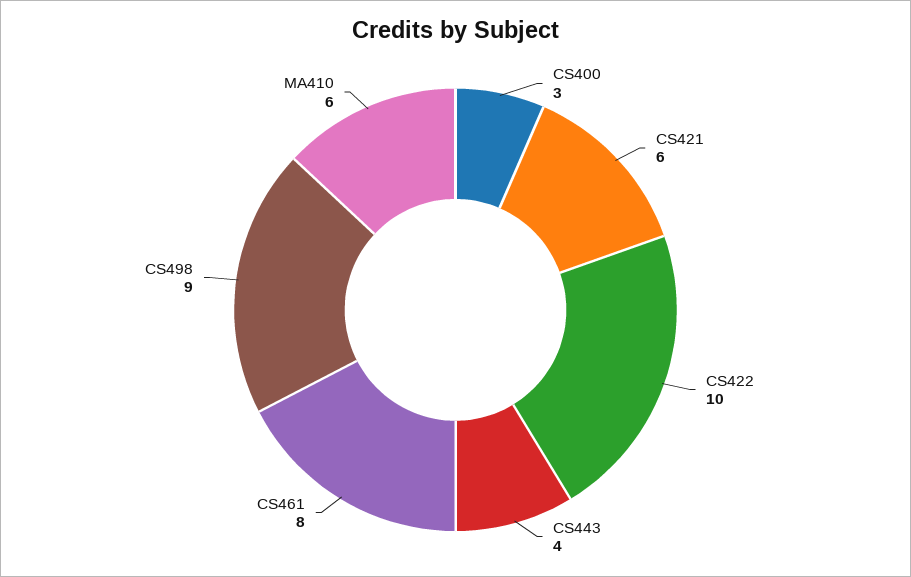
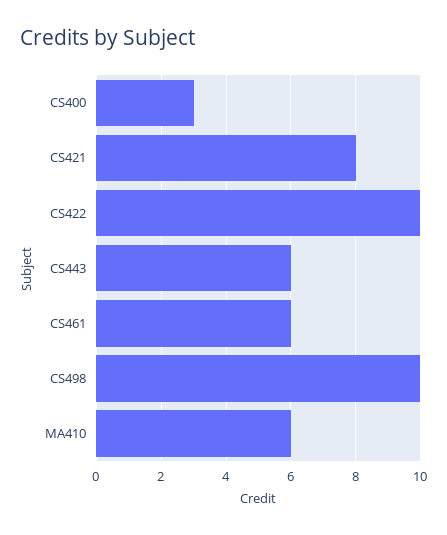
CS421: 6 -> 8
CS443: 4 -> 6
CS461: 8 -> 6
CS498: 9 -> 10

